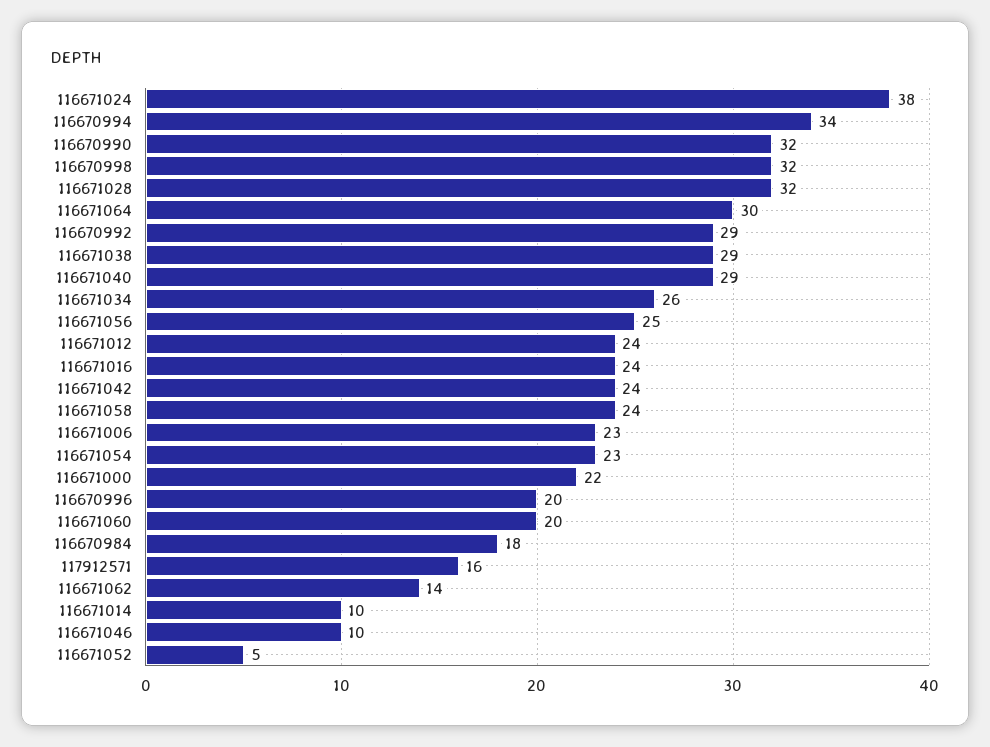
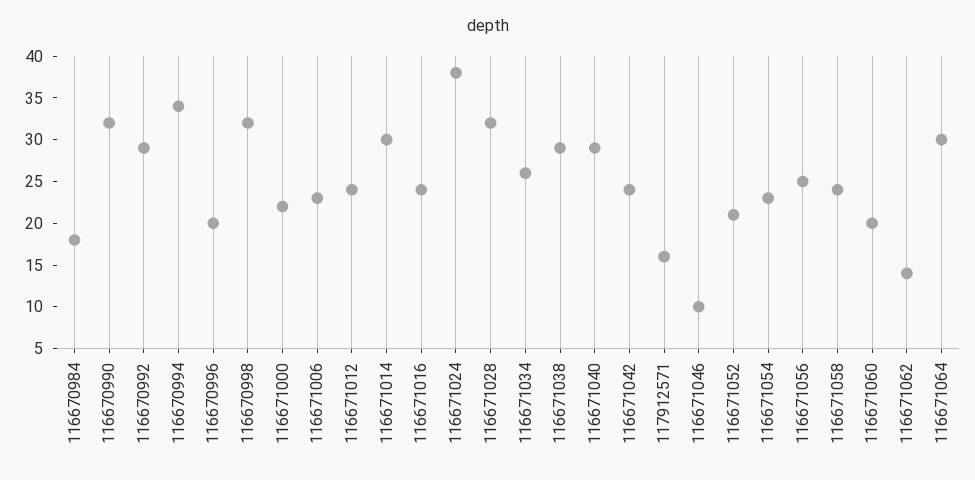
116671014: 10 -> 30
116671052: 5 -> 21

